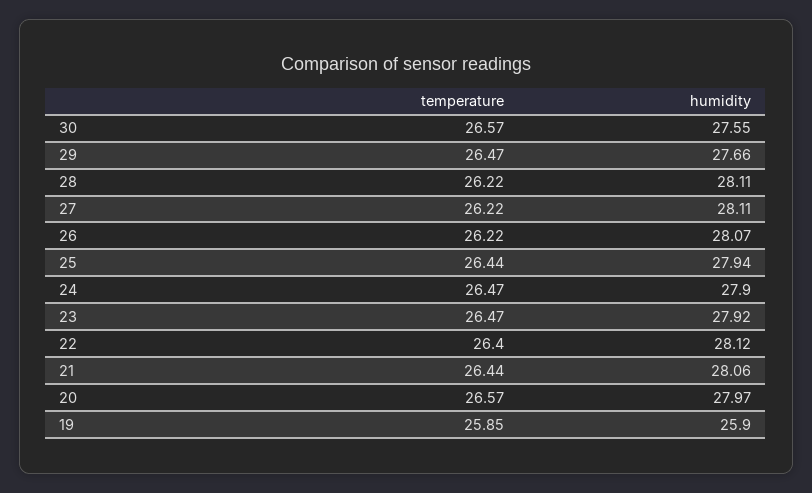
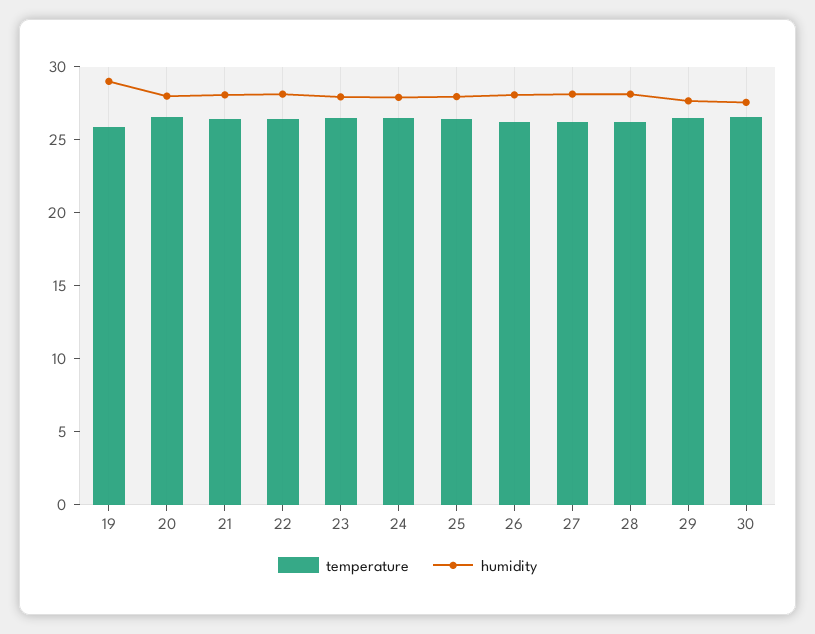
humidity, 19: 25.9 -> 29

